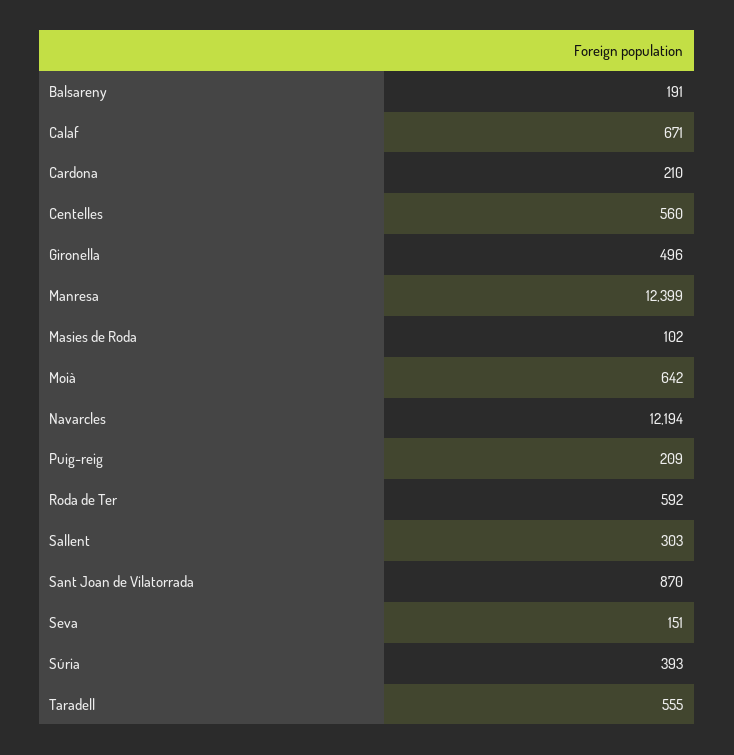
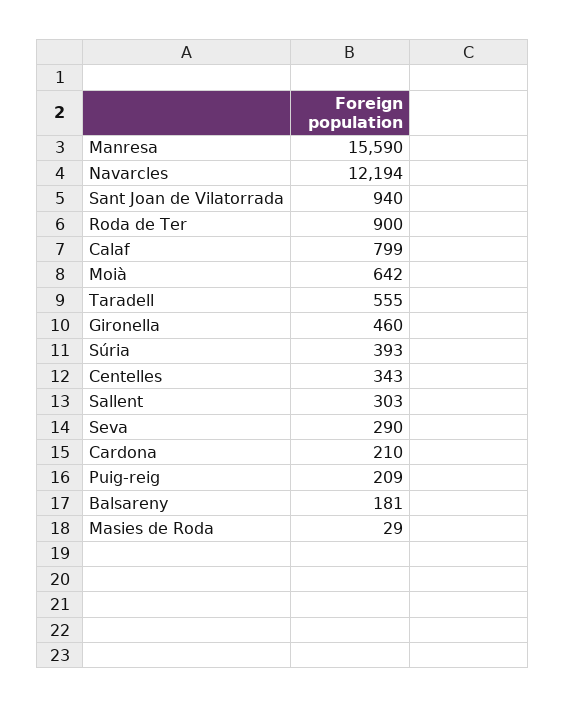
Balsareny: 191 -> 181
Calaf: 671 -> 799
Centelles: 560 -> 343
Gironella: 496 -> 460
Manresa: 12399 -> 15590
Masies de Roda: 102 -> 29
Roda de Ter: 592 -> 900
Sant Joan de Vilatorrada: 870 -> 940
Seva: 151 -> 290

